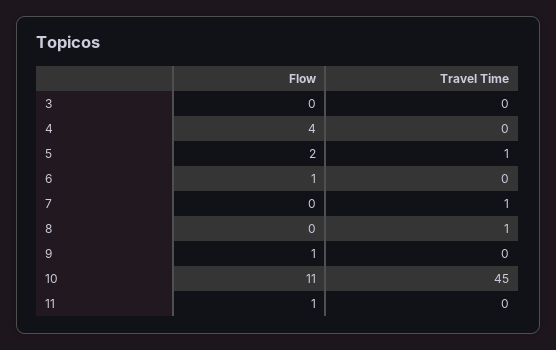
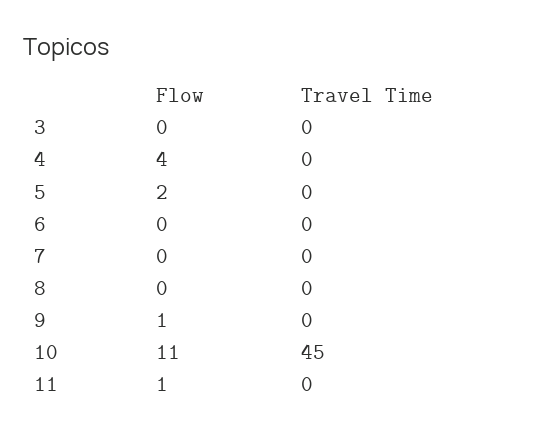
Travel Time, 5: 1 -> 0
Flow, 6: 1 -> 0
Travel Time, 7: 1 -> 0
Travel Time, 8: 1 -> 0

